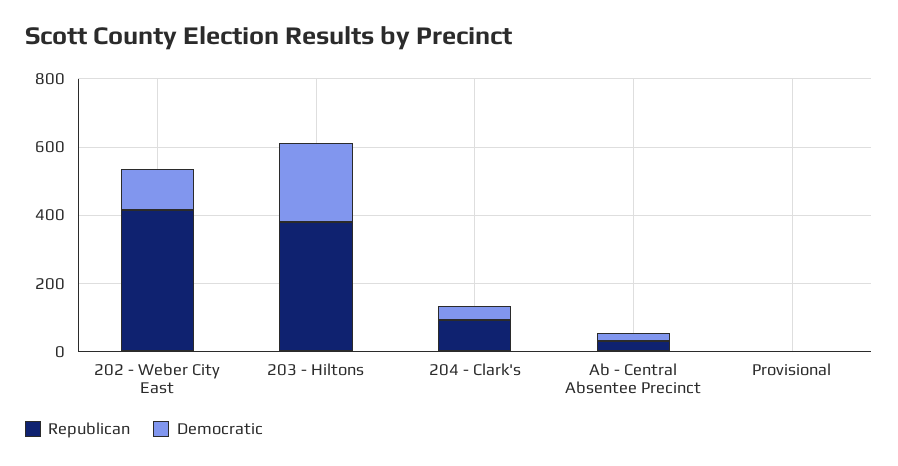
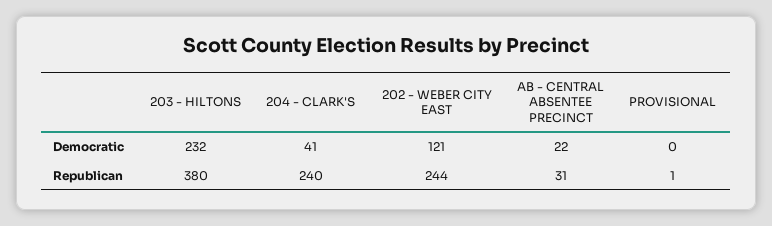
Republican, 202 - Weber City East: 400 -> 244
Republican, 204 - Clark's: 100 -> 240

